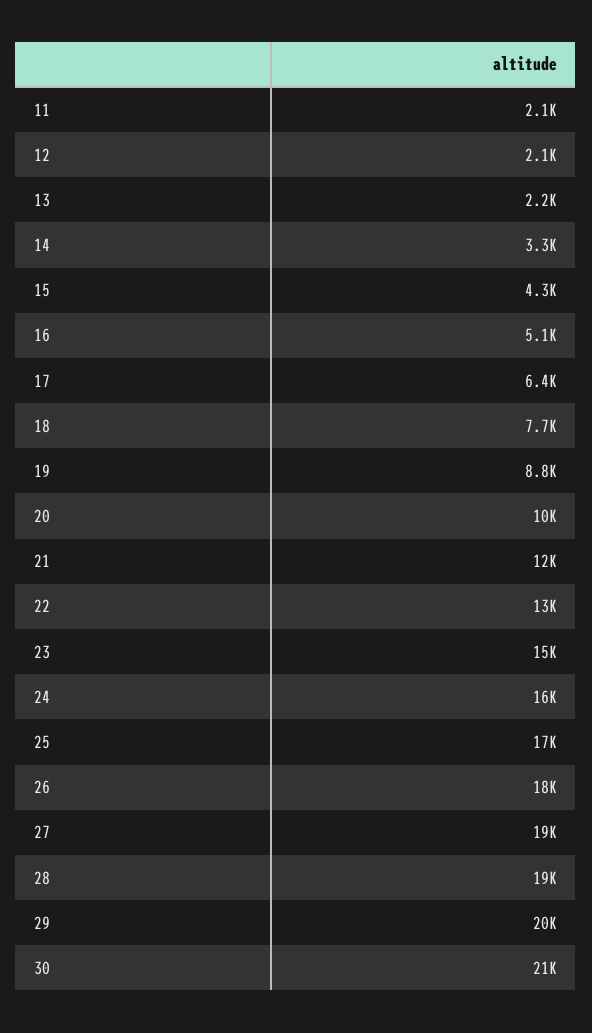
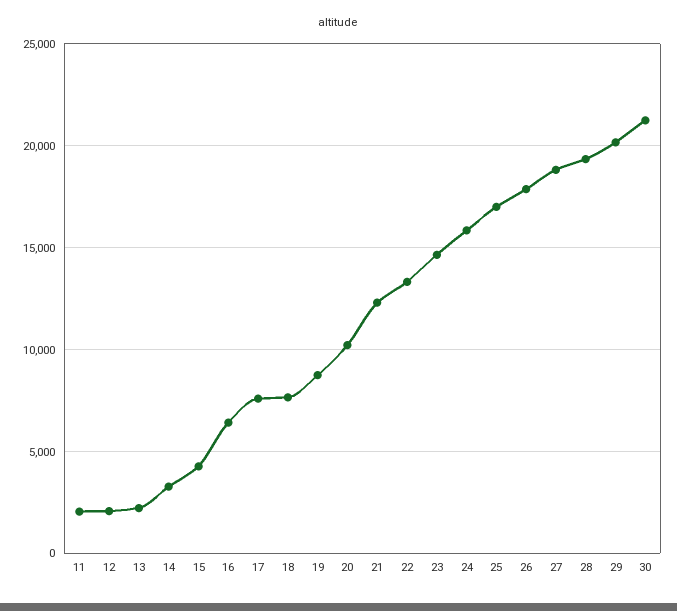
16: 5100 -> 6500
17: 6400 -> 7500

